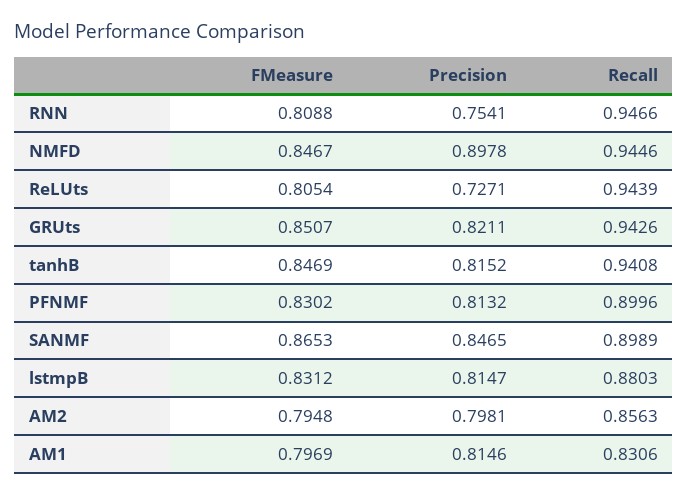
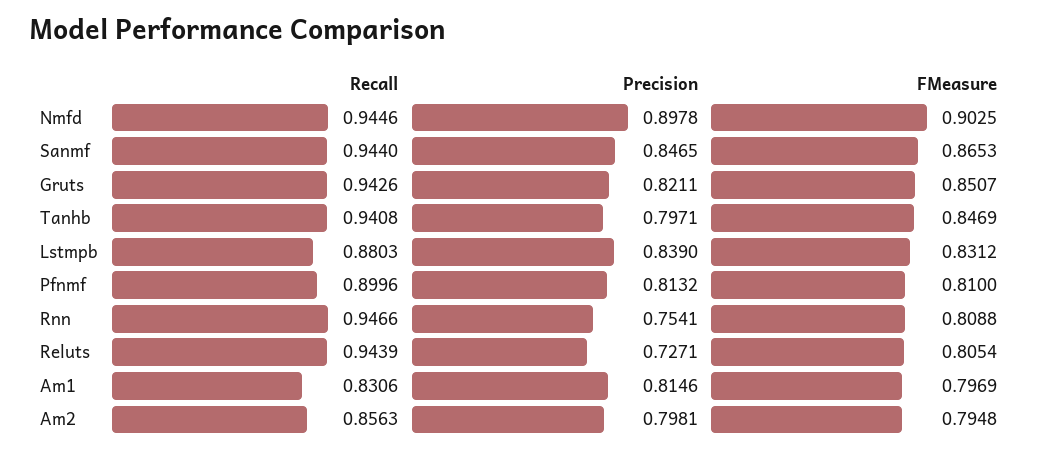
FMeasure, NMFD: 0.8467 -> 0.9025
Precision, tanhB: 0.8152 -> 0.7971
FMeasure, PFNMF: 0.8302 -> 0.81
Recall, SANMF: 0.8989 -> 0.944
Precision, lstmpB: 0.8147 -> 0.839

